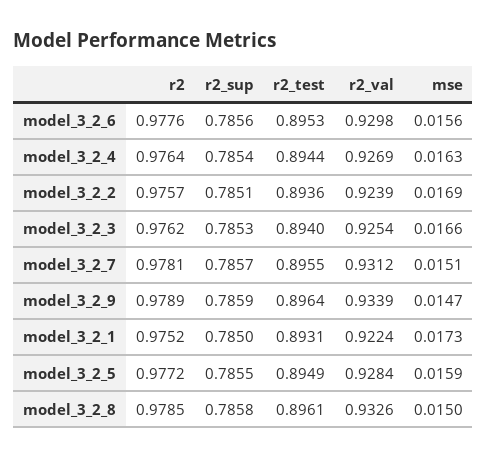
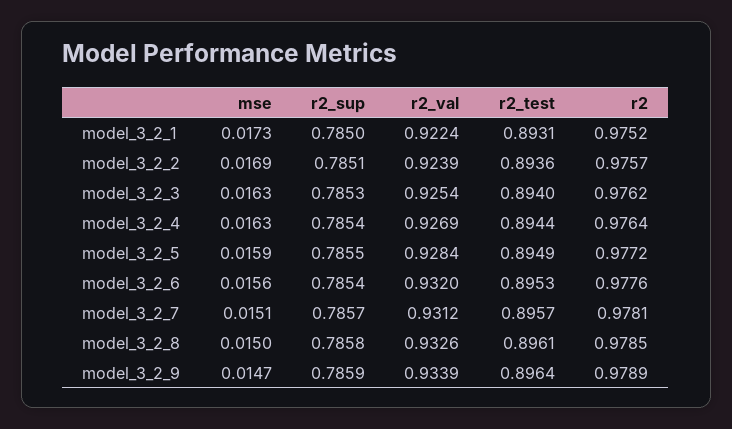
r2_sup, model_3_2_6: 0.7856 -> 0.7854
r2_val, model_3_2_6: 0.9298 -> 0.932
mse, model_3_2_3: 0.0166 -> 0.0163
r2_test, model_3_2_7: 0.8955 -> 0.8957

